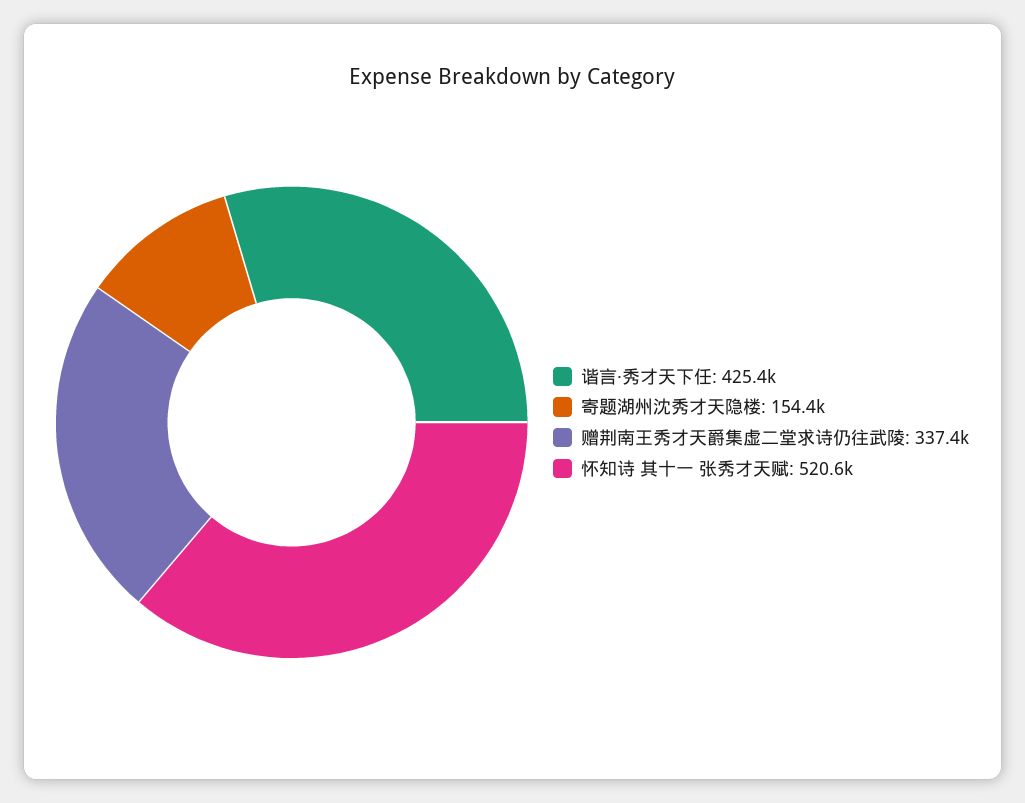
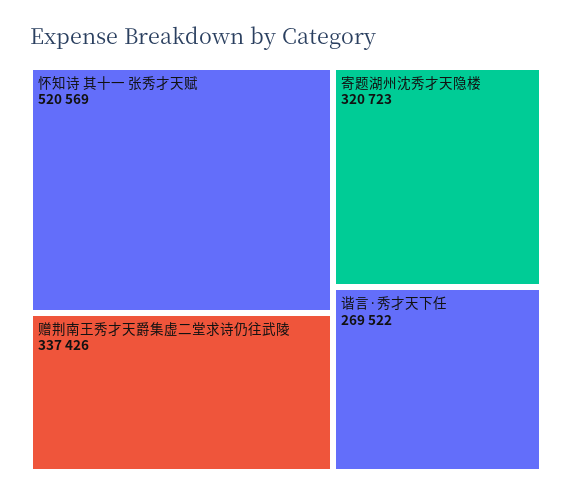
谐言·秀才天下任: 425400 -> 269522
寄题湖州沈秀才天隐楼: 154400 -> 320723

